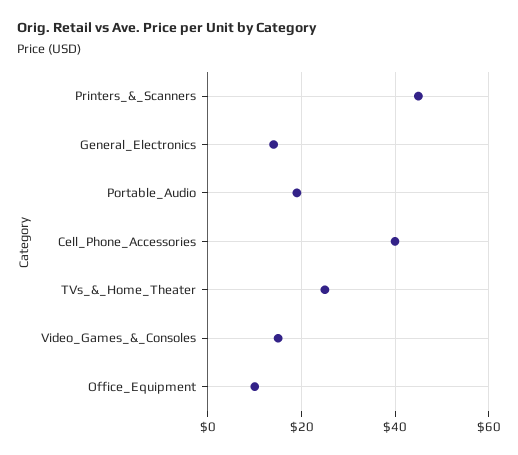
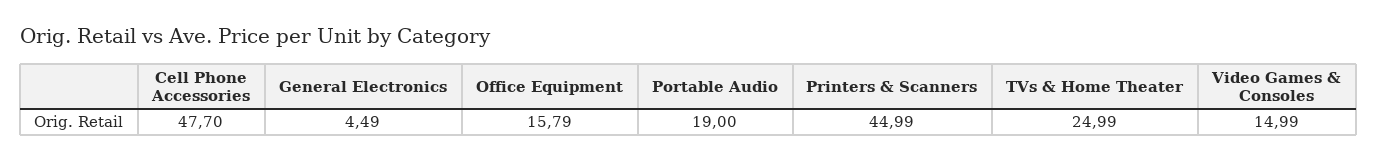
General_Electronics: 14 -> 4.49
Cell_Phone_Accessories: 40 -> 47.7
Office_Equipment: 10 -> 15.79

